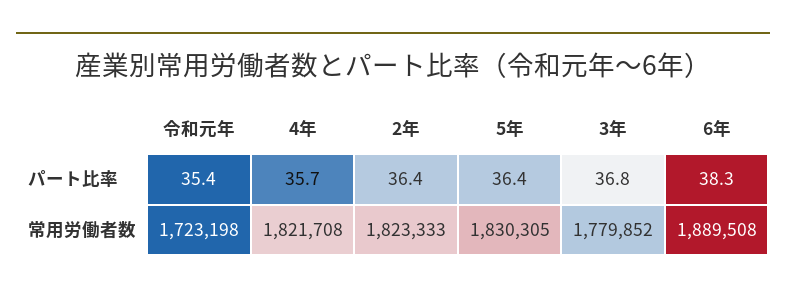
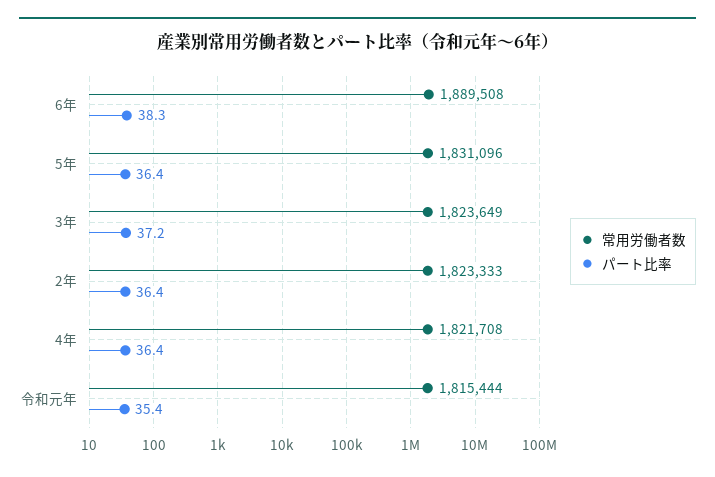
パート比率, 4年: 35.7 -> 36.4
パート比率, 3年: 36.8 -> 37.2
常用労働者数, 令和元年: 1723198 -> 1815444
常用労働者数, 5年: 1830305 -> 1831096
常用労働者数, 3年: 1779852 -> 1823649

